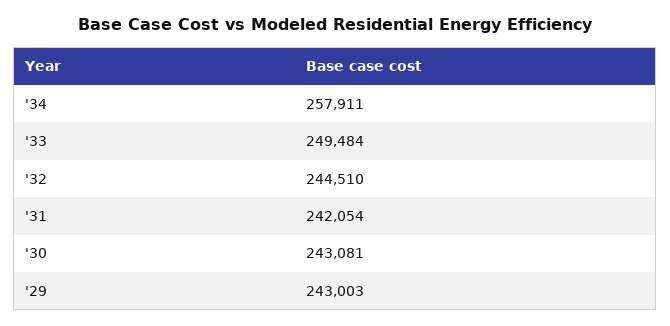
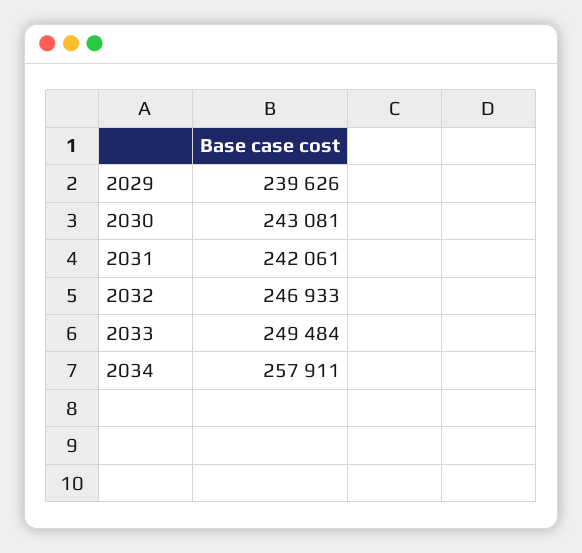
'32: 244510 -> 246933
'31: 242054 -> 242061
'29: 243003 -> 239626

